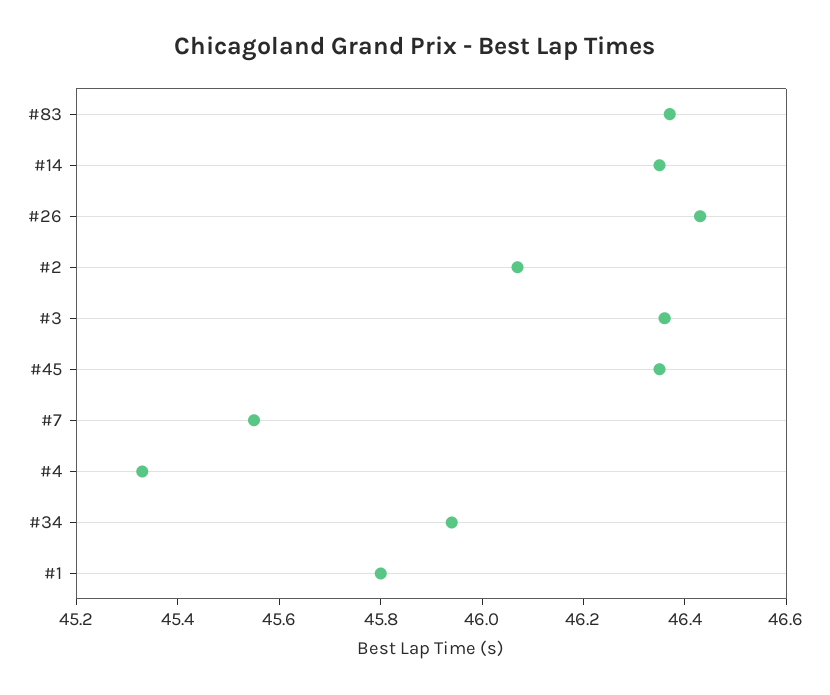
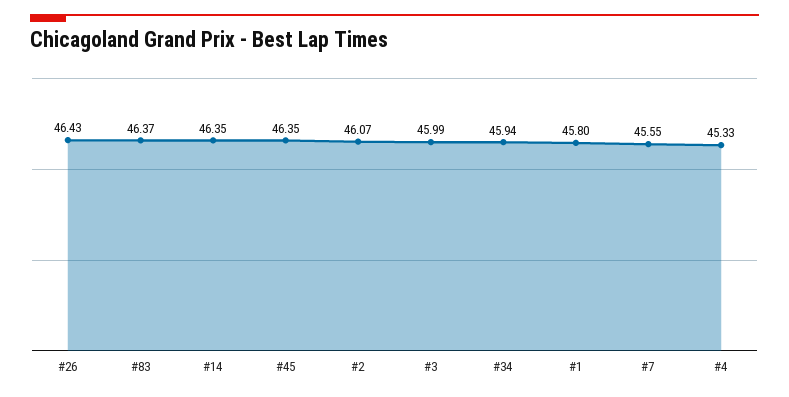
#3: 46.35 -> 45.99

